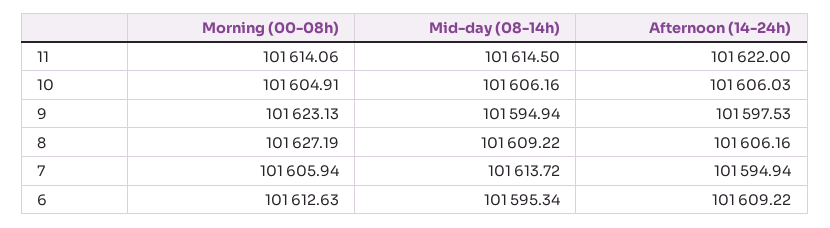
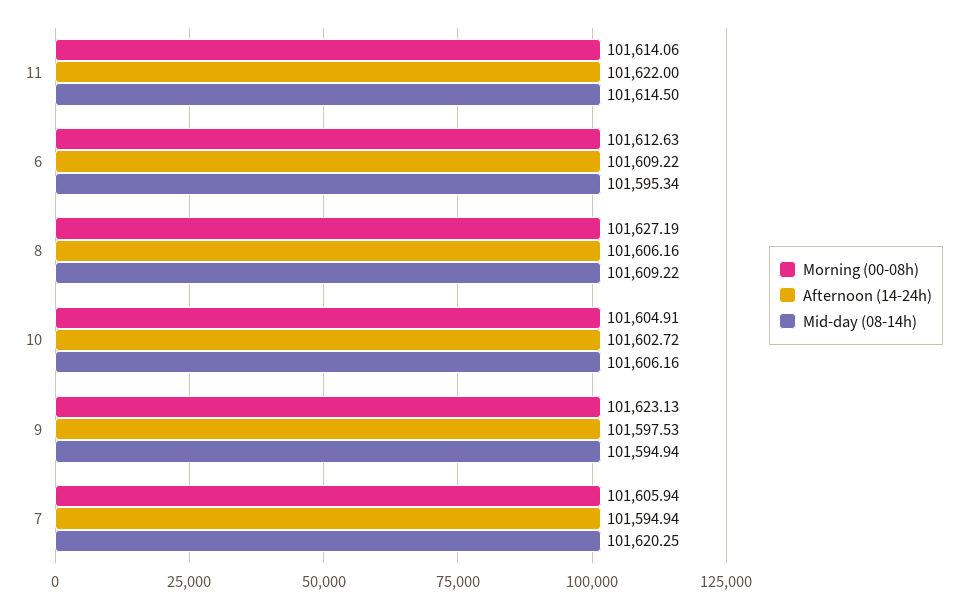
Afternoon (14-24h), 10: 101606.03 -> 101602.72
Mid-day (08-14h), 7: 101613.72 -> 101620.25

